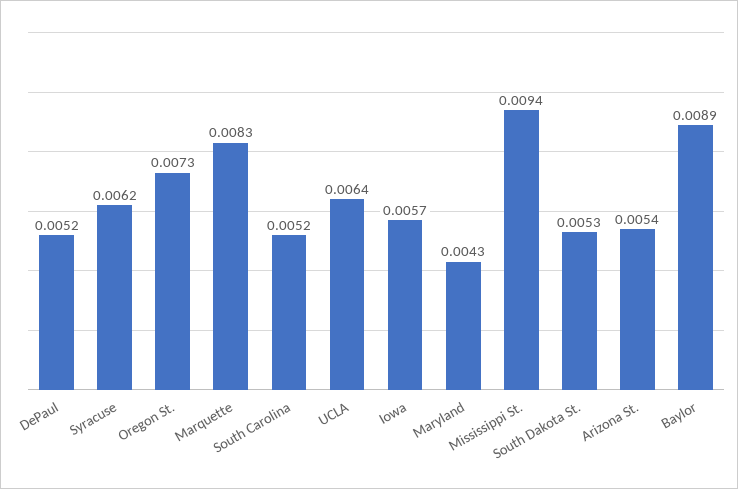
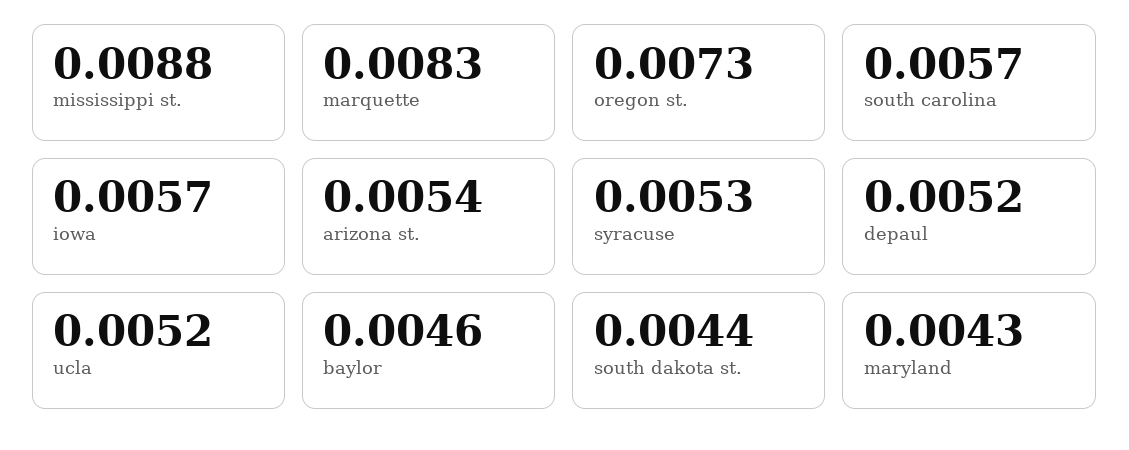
Syracuse: 0.0062 -> 0.0053
South Carolina: 0.0052 -> 0.0057
UCLA: 0.0064 -> 0.0052
Mississippi St.: 0.0094 -> 0.0088
South Dakota St.: 0.0053 -> 0.0044
Baylor: 0.0089 -> 0.0046

